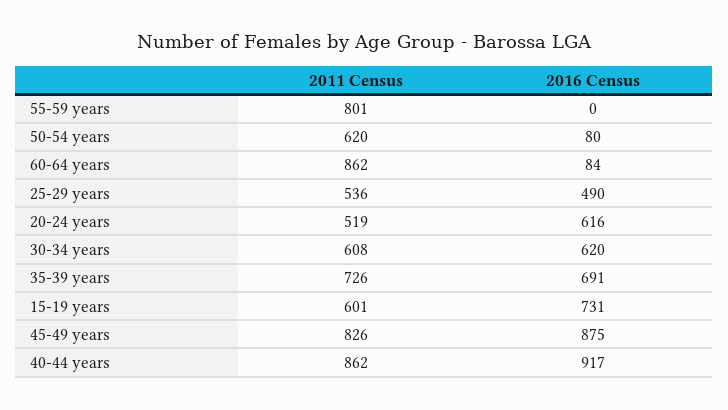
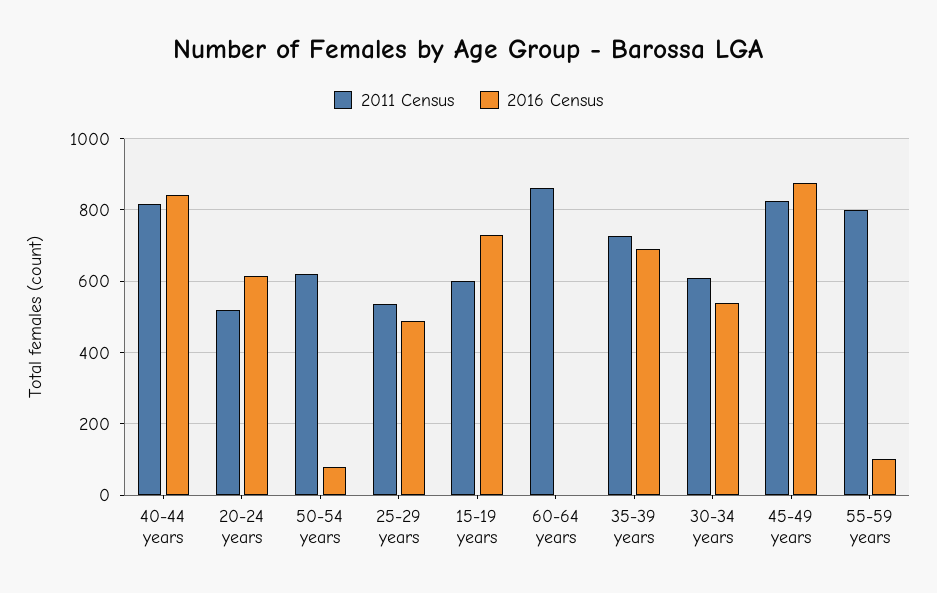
2016 Census, 55-59 years: 0 -> 100
2016 Census, 60-64 years: 84 -> 0
2016 Census, 30-34 years: 620 -> 540
2011 Census, 40-44 years: 862 -> 820
2016 Census, 40-44 years: 917 -> 840

